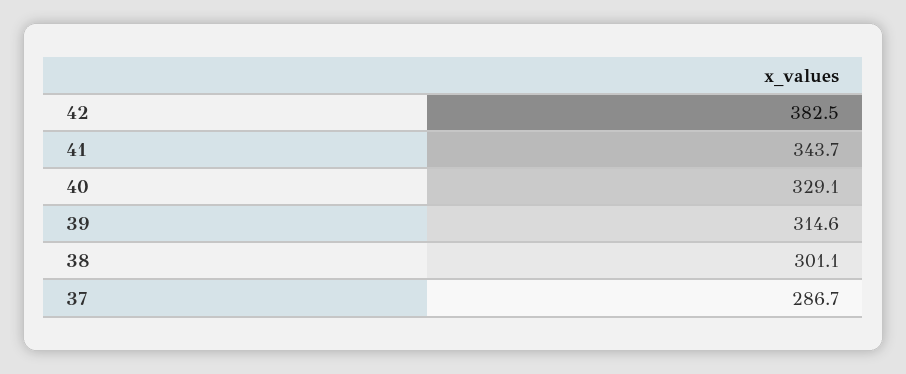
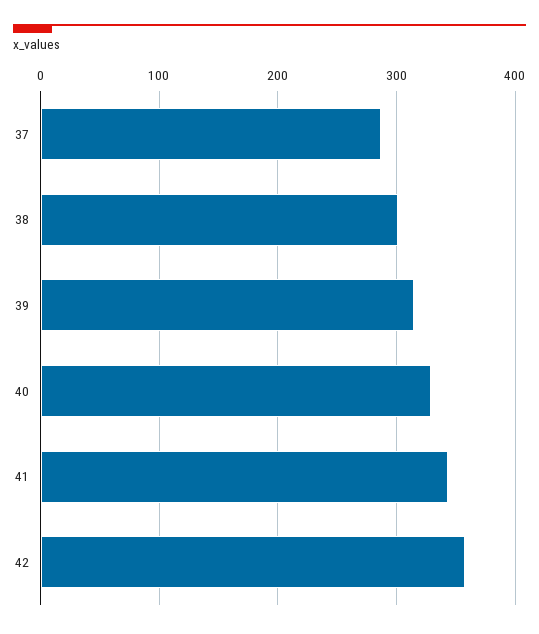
42: 382.5 -> 360

